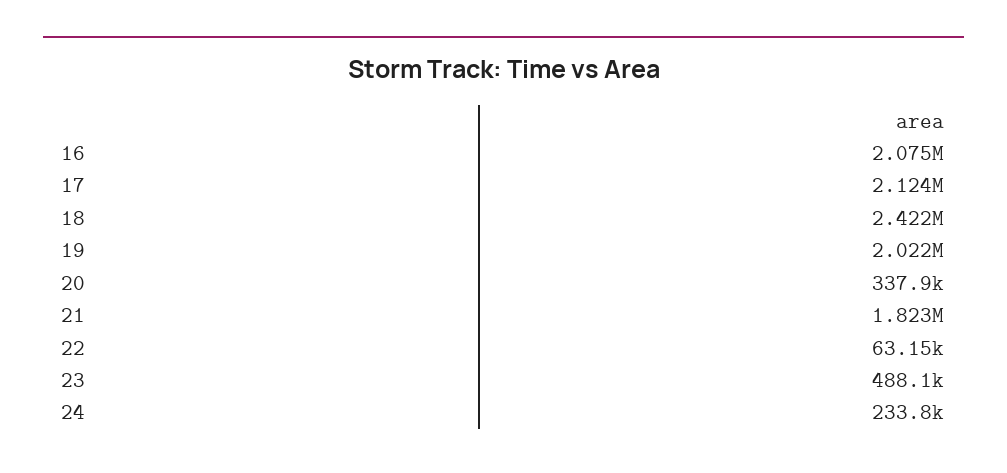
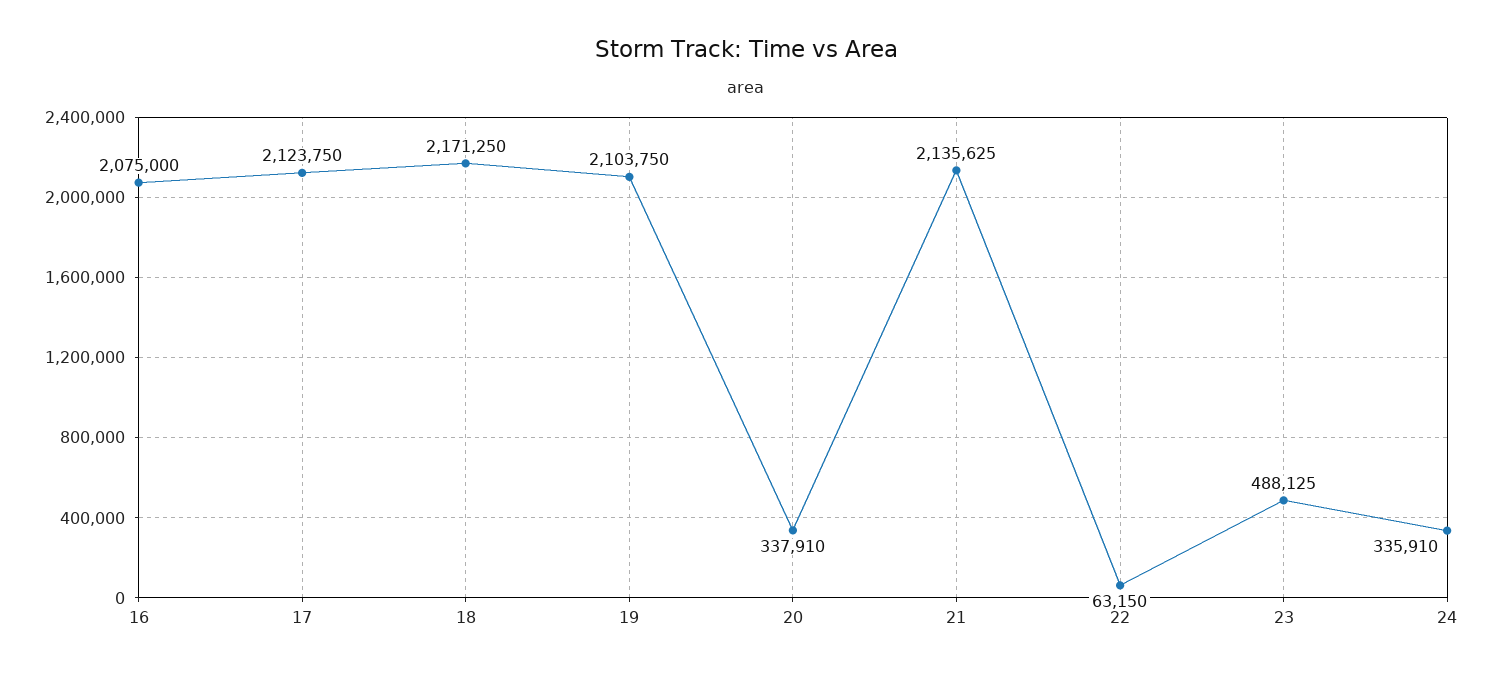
18: 2422000 -> 2171250
19: 2022000 -> 2103750
21: 1823000 -> 2135625
24: 233800 -> 335910

